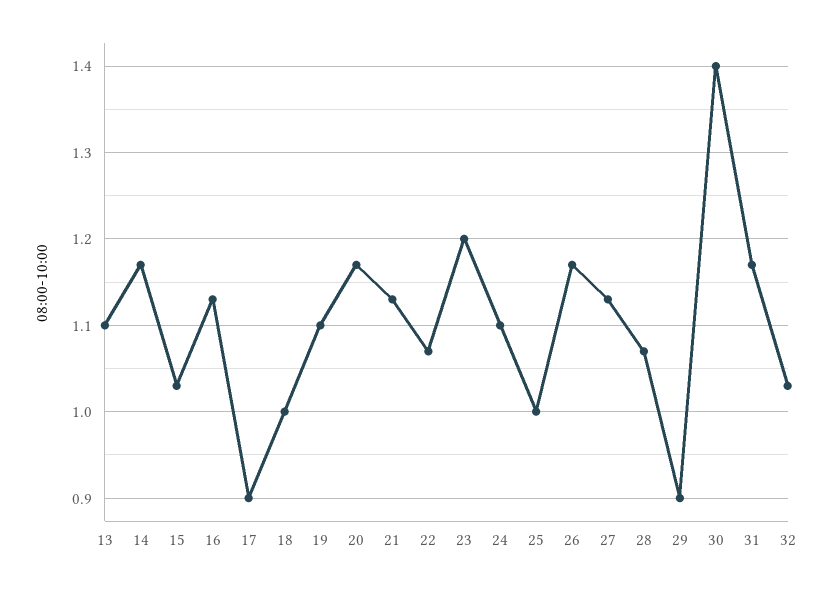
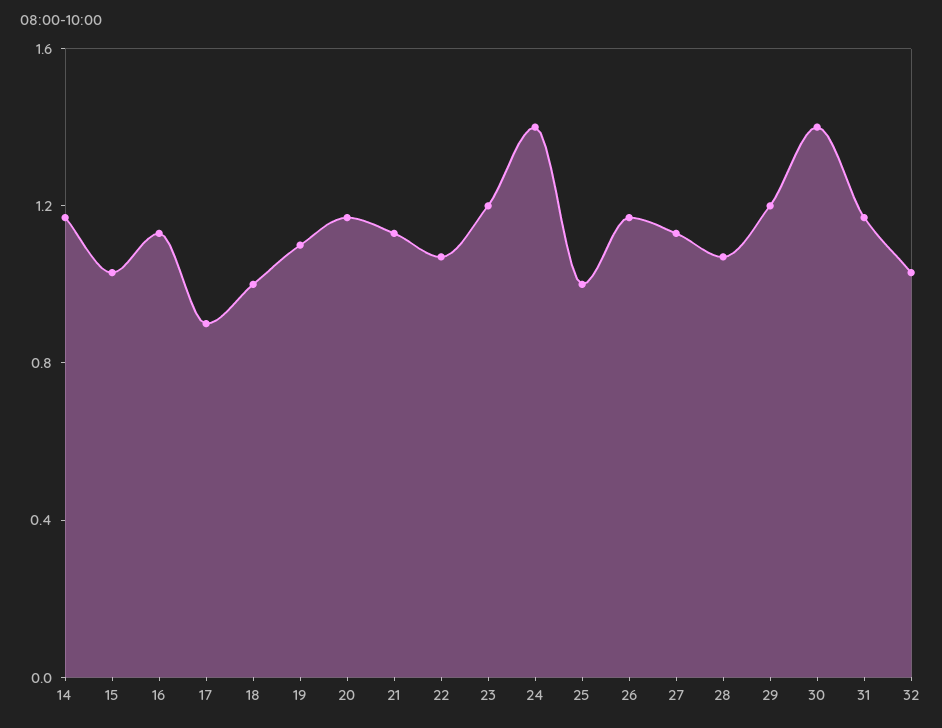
13: 1.1 -> none
24: 1.1 -> 1.4
29: 0.9 -> 1.2

